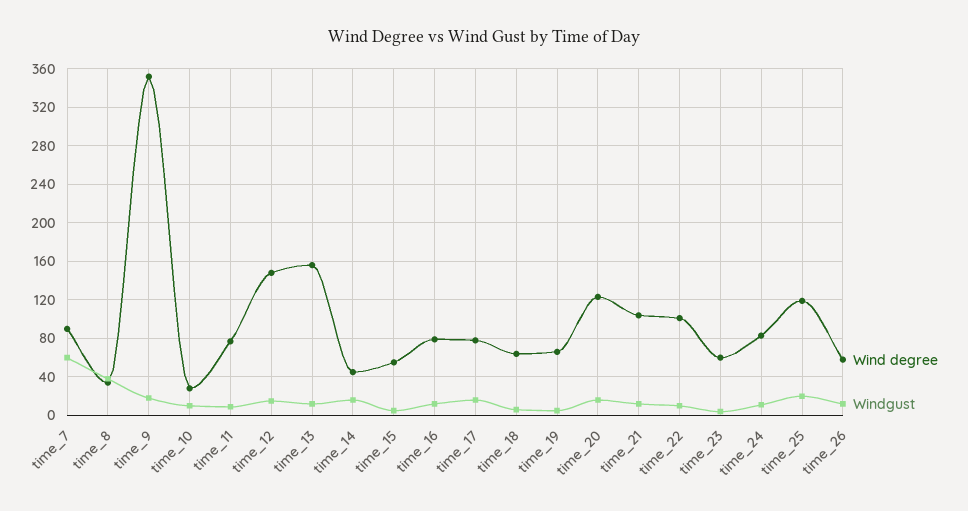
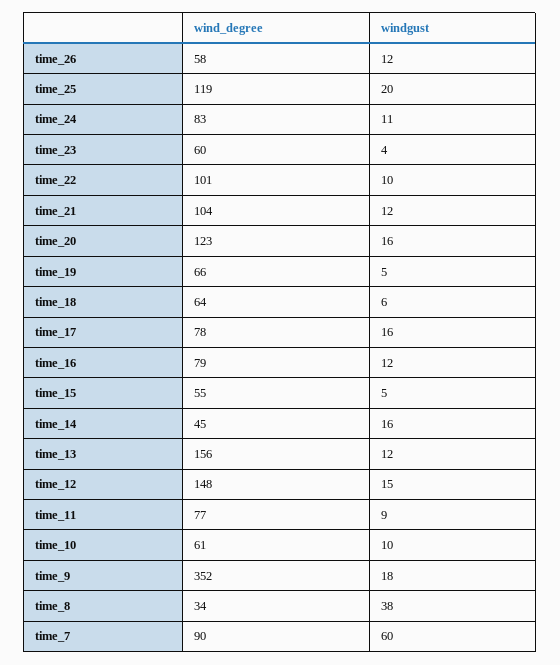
Wind degree, time_10: 30 -> 61

